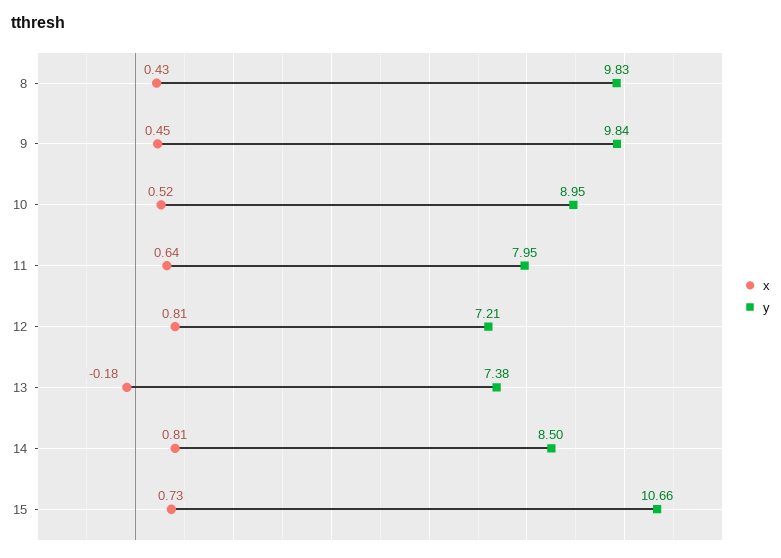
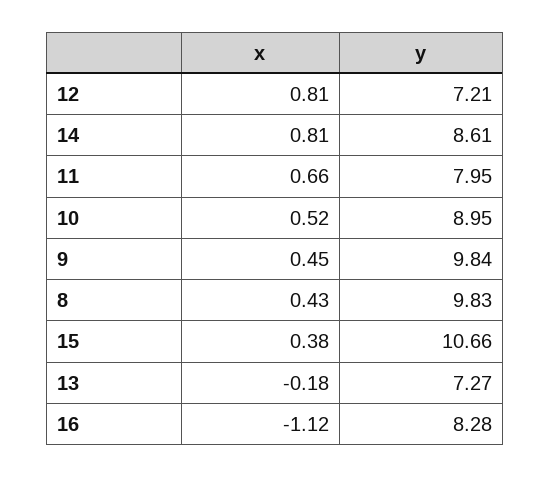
x, 11: 0.64 -> 0.66
y, 13: 7.38 -> 7.27
y, 14: 8.5 -> 8.61
x, 15: 0.73 -> 0.38
x, 16: none -> -1.12
y, 16: none -> 8.28

